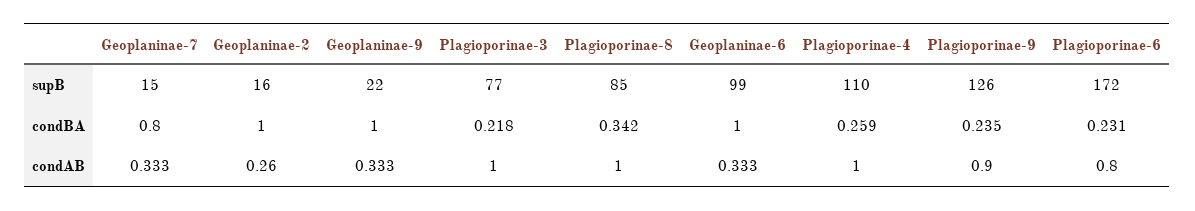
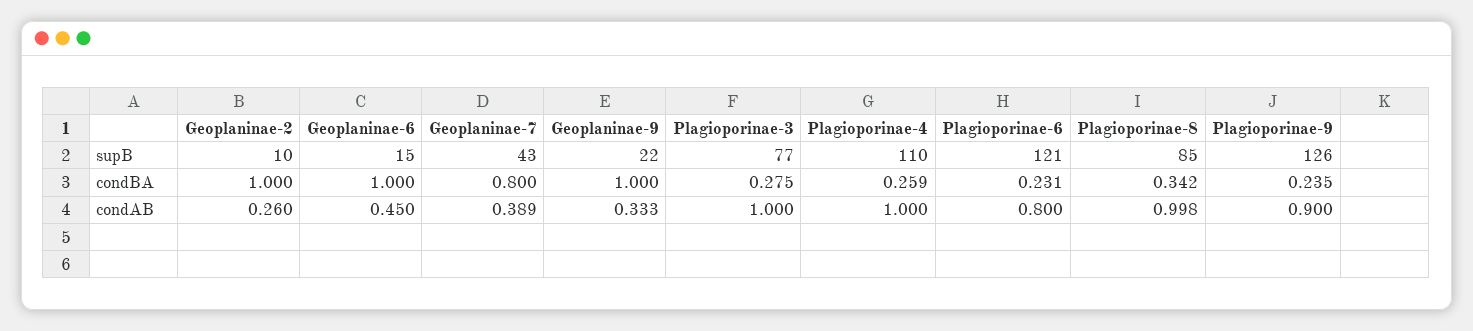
Geoplaninae-7, supB: 15 -> 43
Geoplaninae-2, supB: 16 -> 10
Geoplaninae-6, supB: 99 -> 15
Plagioporinae-6, supB: 172 -> 121
Plagioporinae-3, condBA: 0.218 -> 0.275
Geoplaninae-7, condAB: 0.333 -> 0.389
Plagioporinae-8, condAB: 1 -> 0.998
Geoplaninae-6, condAB: 0.333 -> 0.45

